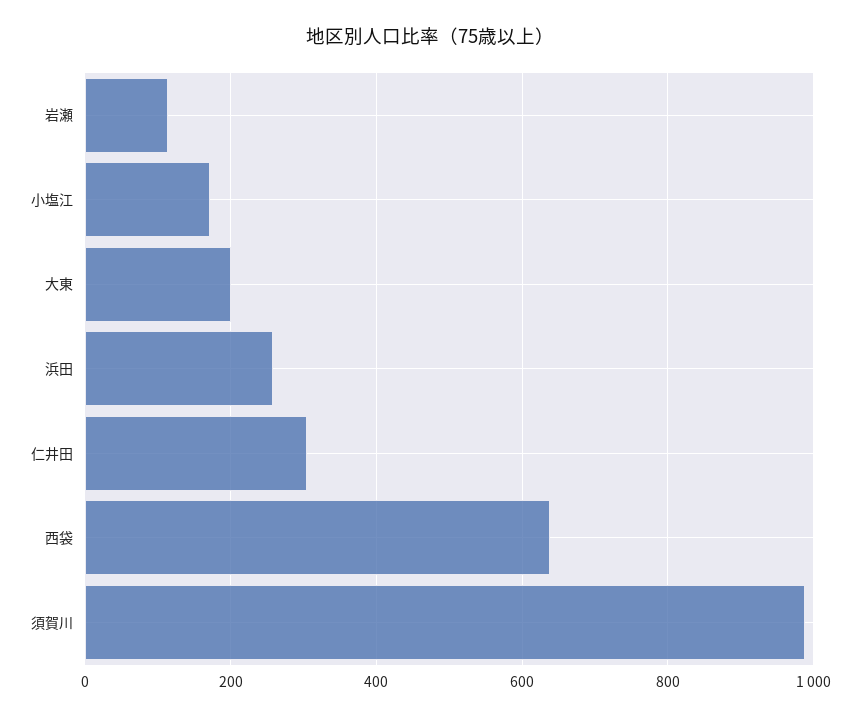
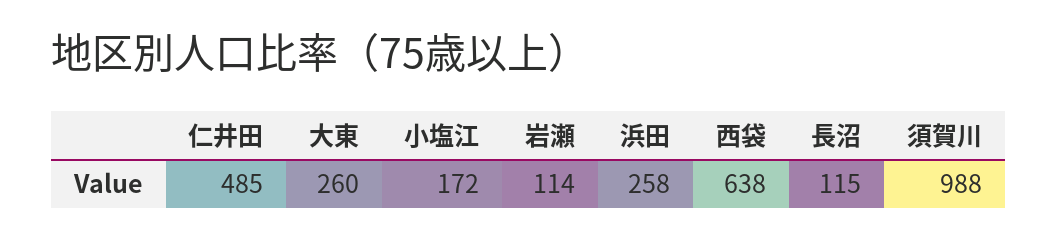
大東: 200 -> 260
仁井田: 300 -> 485
長沼: none -> 115

